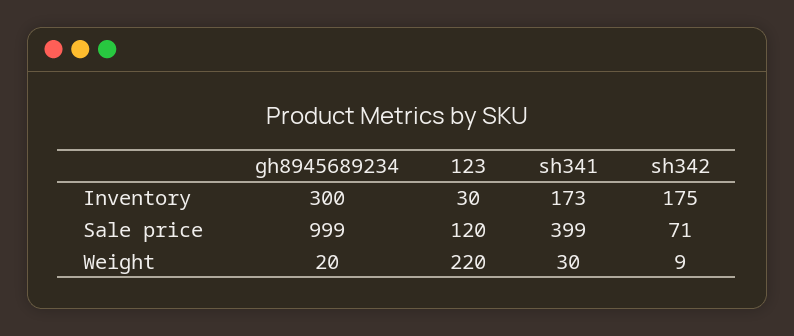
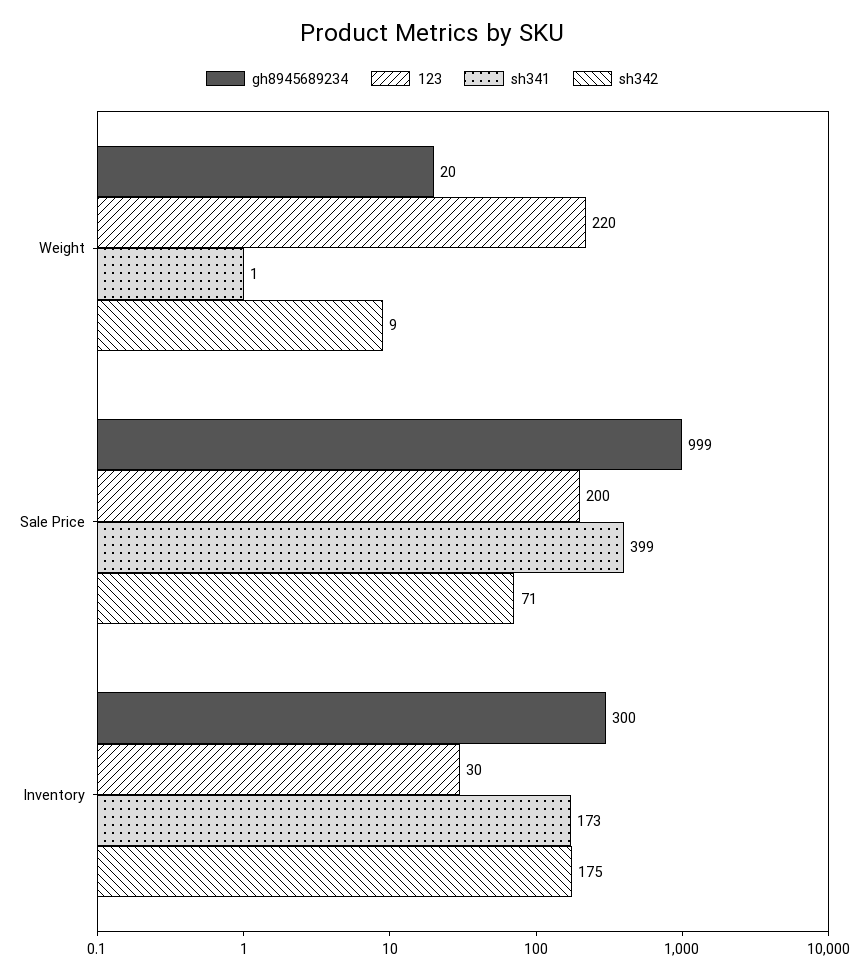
123, Sale price: 120 -> 200
sh341, Weight: 30 -> 1

